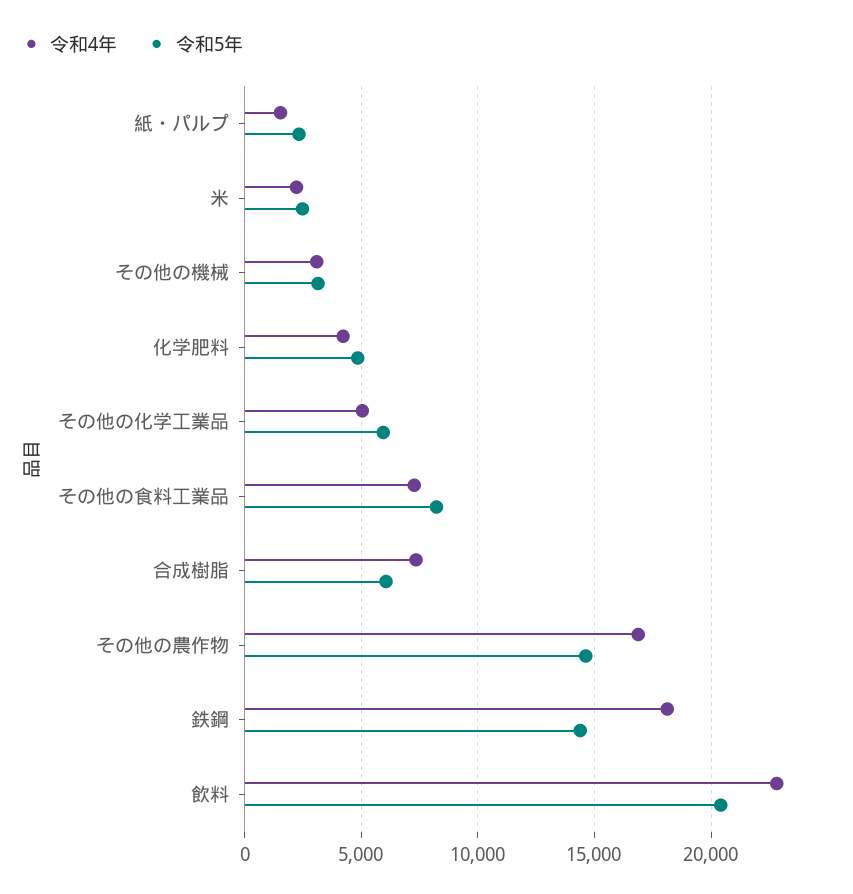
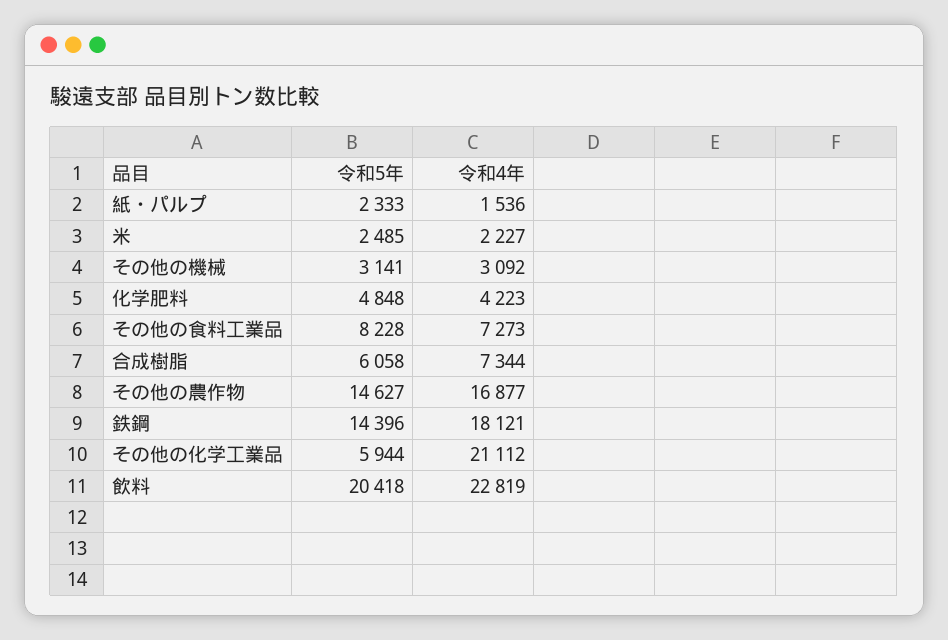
令和4年, その他の化学工業品: 5000 -> 21112

